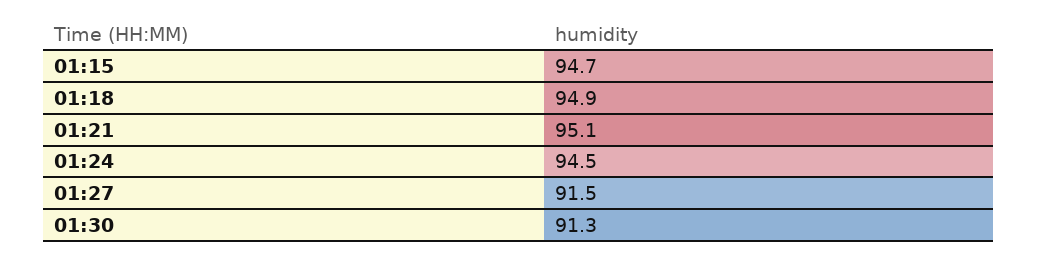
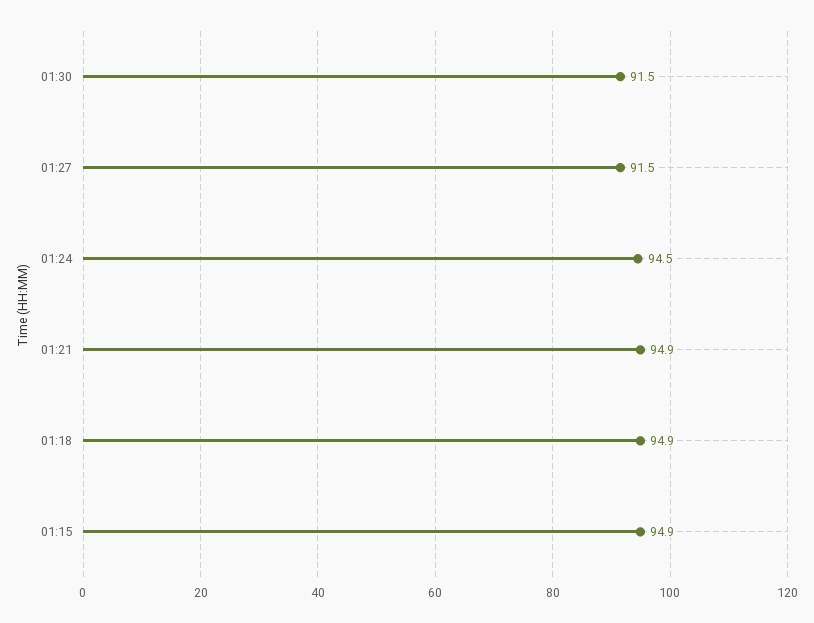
01:15: 94.7 -> 94.9
01:21: 95.1 -> 94.9
01:30: 91.3 -> 91.5

